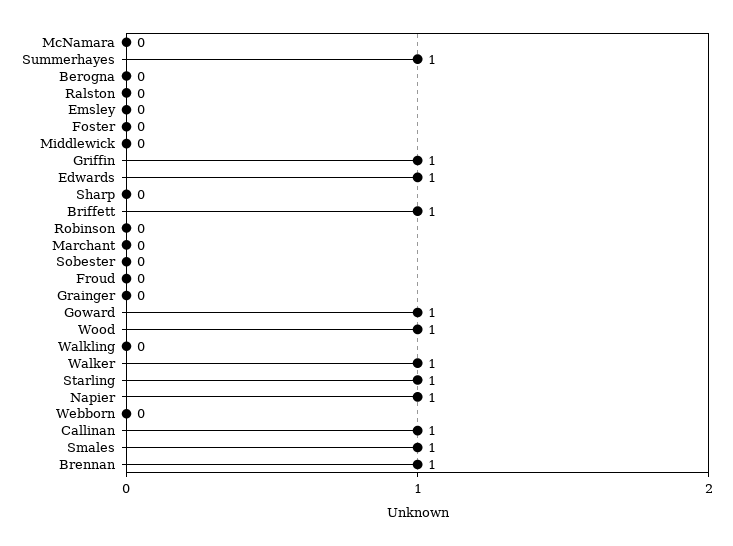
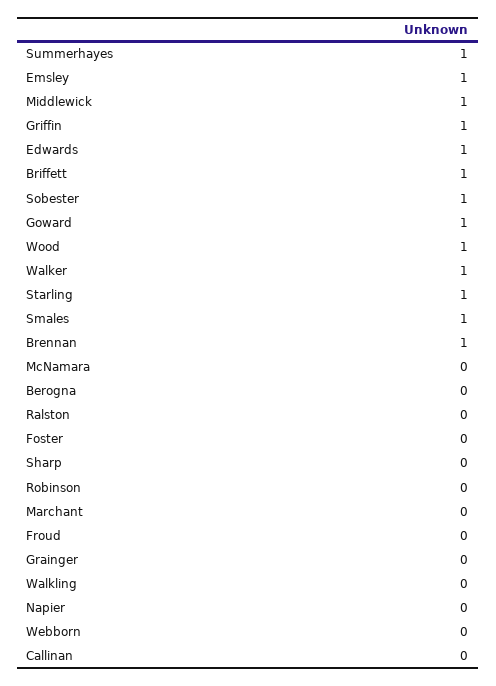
Emsley: 0 -> 1
Middlewick: 0 -> 1
Sobester: 0 -> 1
Napier: 1 -> 0
Callinan: 1 -> 0

